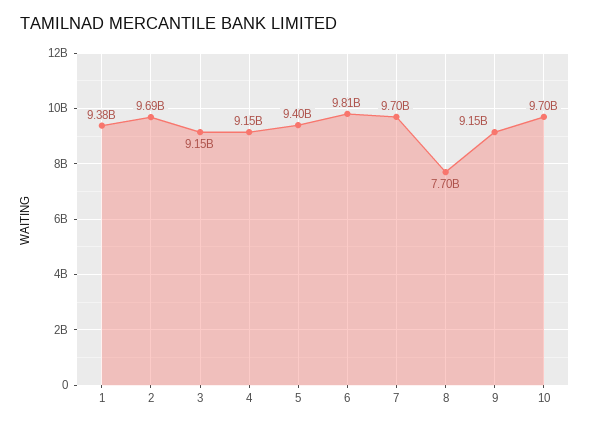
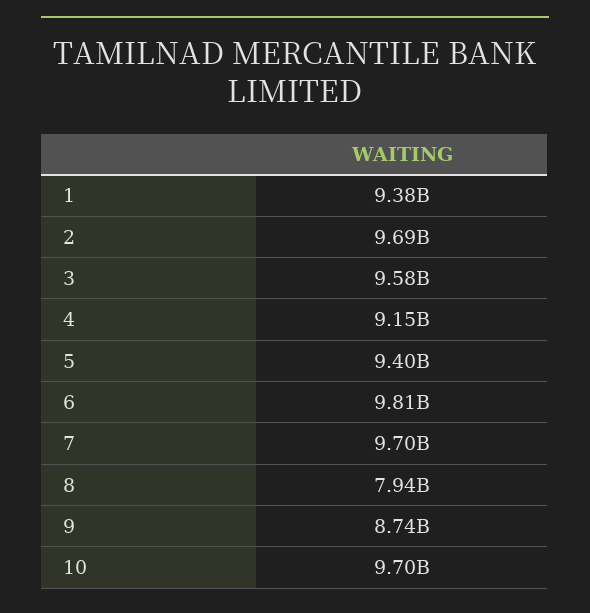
3: 9150000000 -> 9580000000
8: 7700000000 -> 7940000000
9: 9150000000 -> 8740000000

